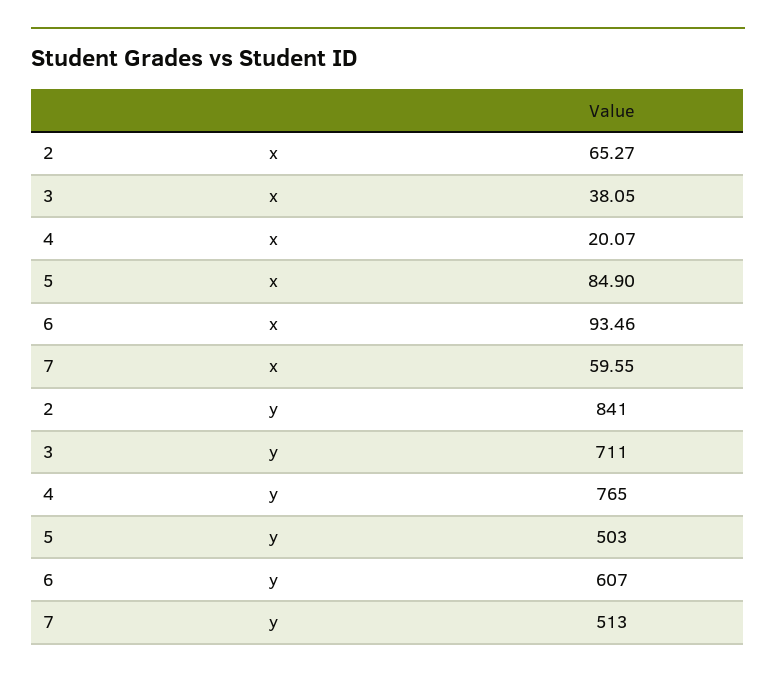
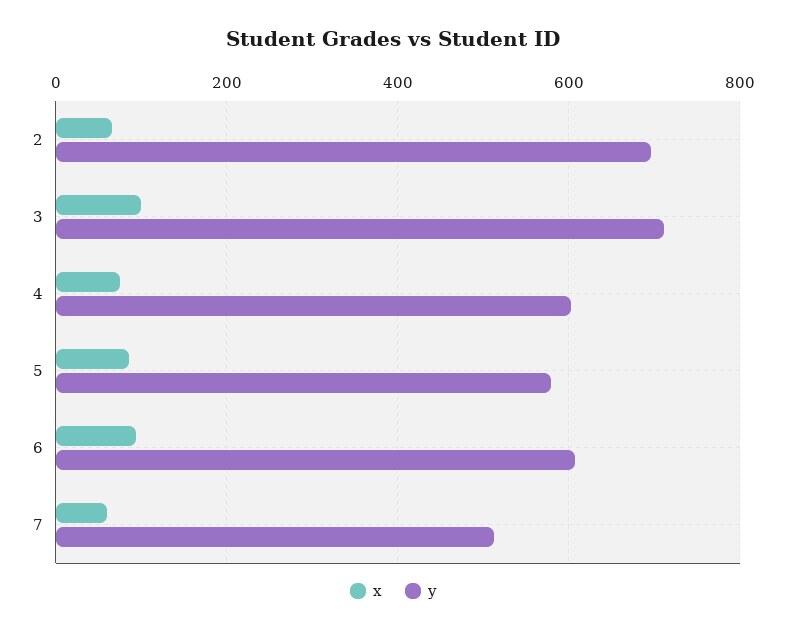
x, 3: 38.05 -> 100
x, 4: 20.07 -> 80
y, 2: 841 -> 700
y, 4: 765 -> 600
y, 5: 503 -> 580

